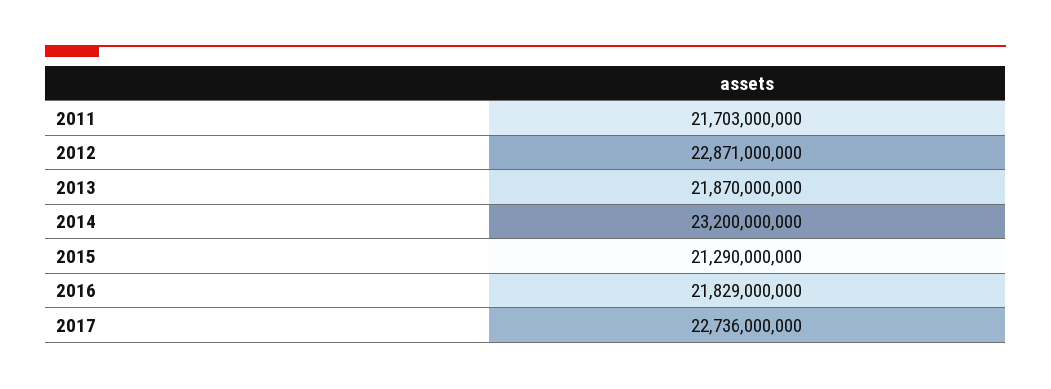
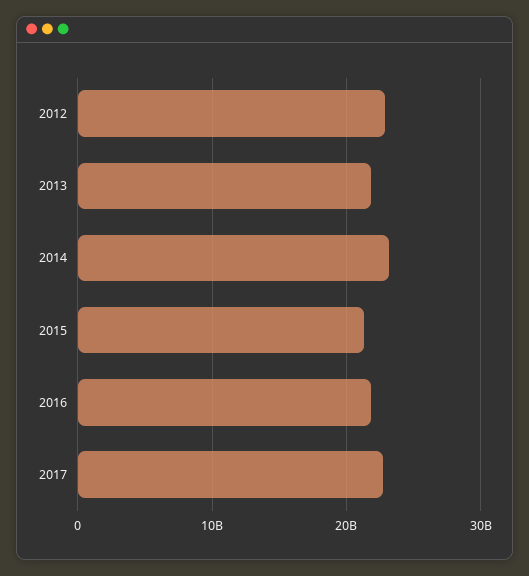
2011: 21703000000 -> none

